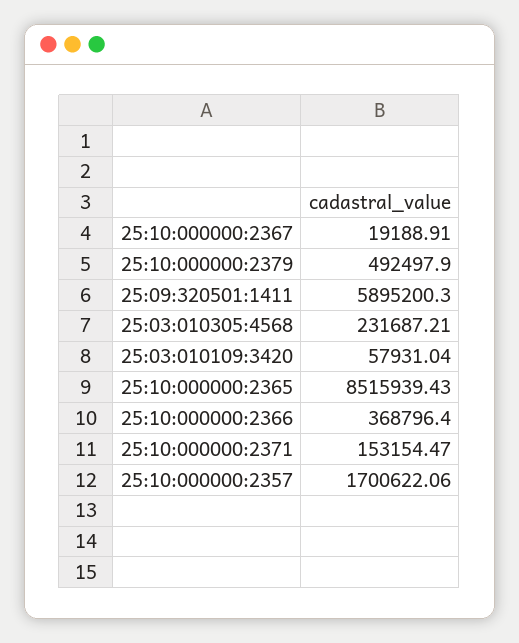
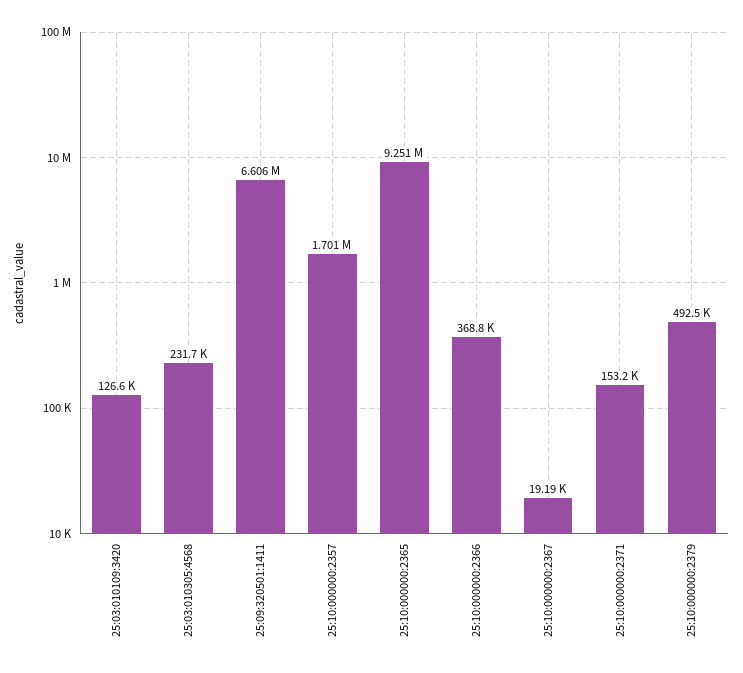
25:09:320501:1411: 5895200.3 -> 6606000
25:03:010109:3420: 57931.04 -> 126600
25:10:000000:2365: 8515939.43 -> 9251000

